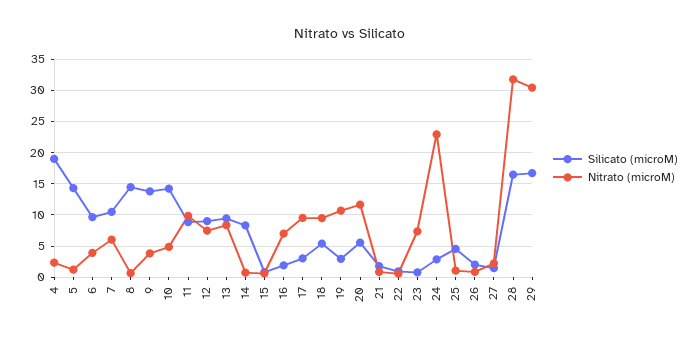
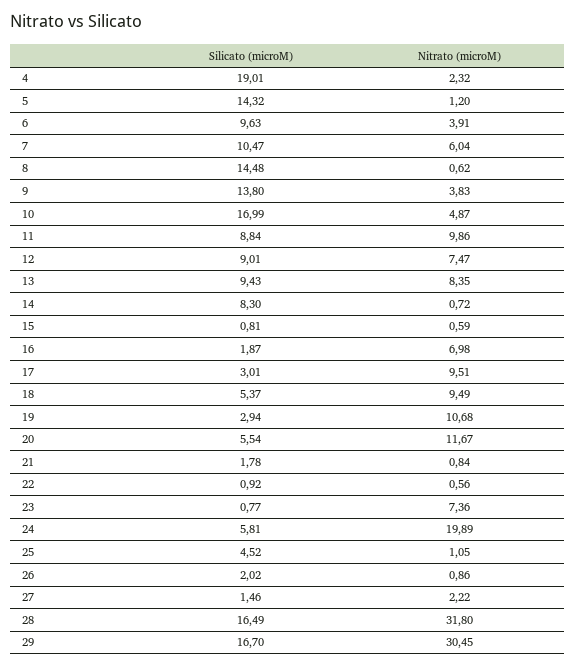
Silicato (microM), 10: 14 -> 16.99
Silicato (microM), 24: 3 -> 5.81
Nitrato (microM), 24: 23 -> 19.89

